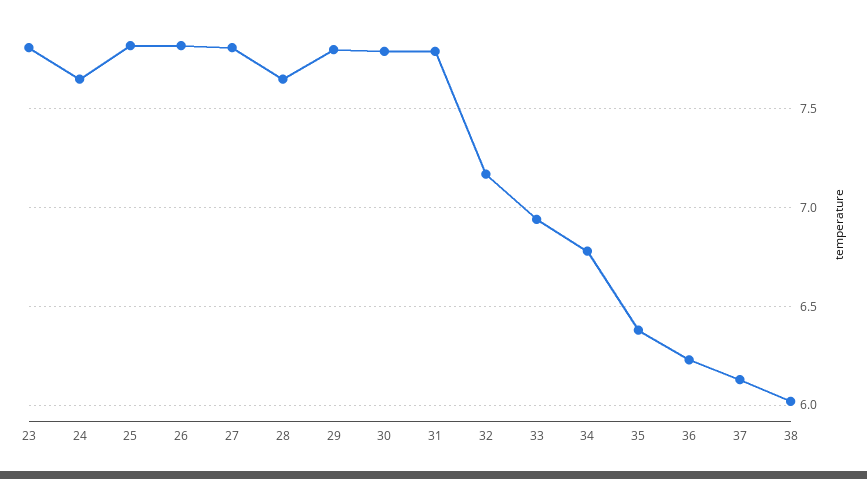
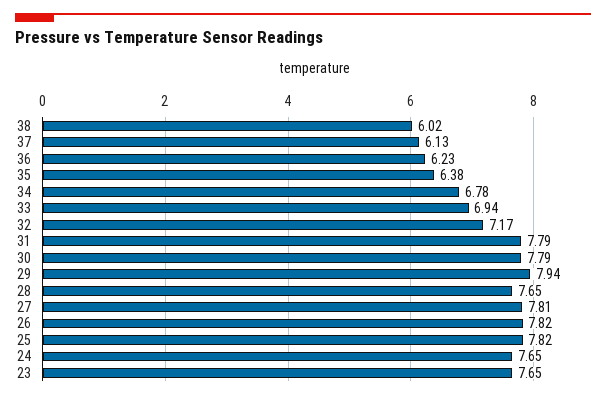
23: 7.8 -> 7.65
29: 7.8 -> 7.94

